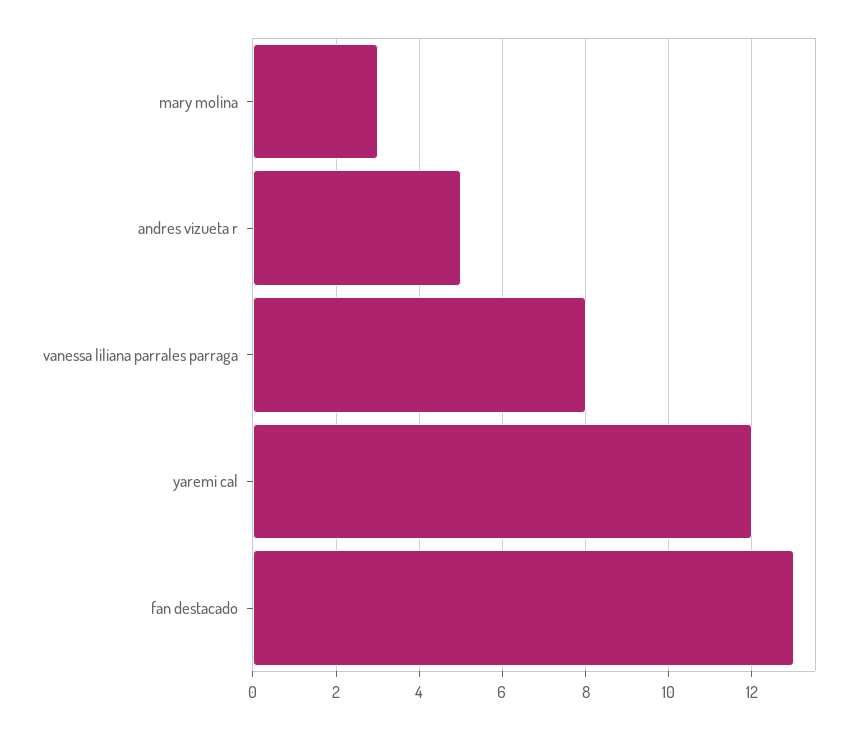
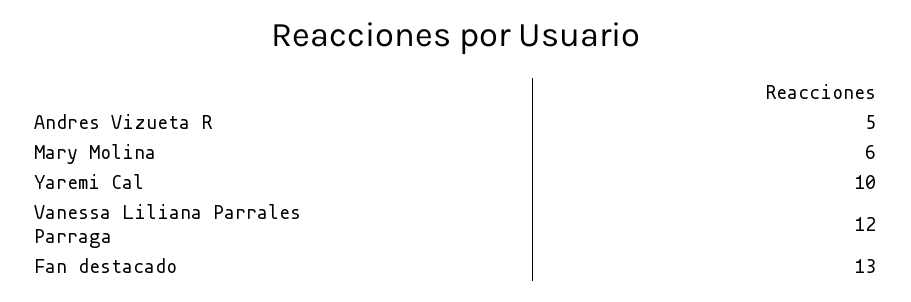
mary molina: 3 -> 6
vanessa liliana parrales parraga: 8 -> 12
yaremi cal: 12 -> 10

